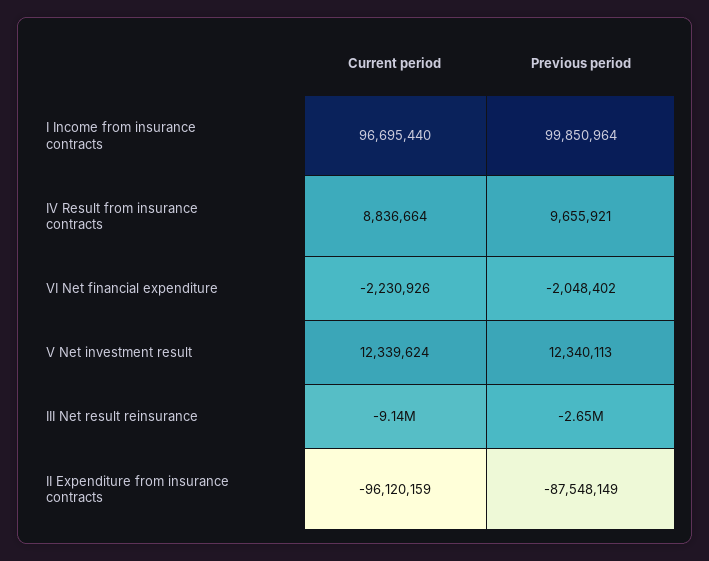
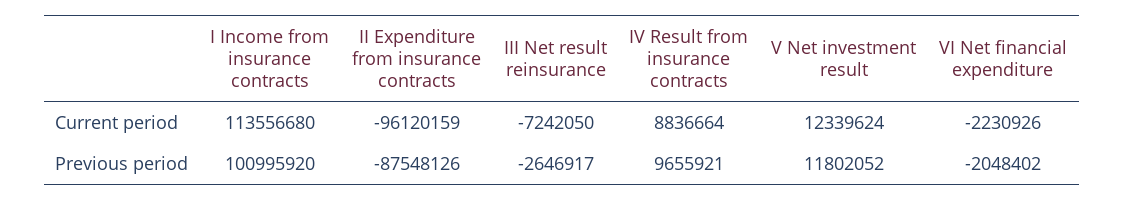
Current period, I Income from insurance contracts: 96695440 -> 113556680
Previous period, I Income from insurance contracts: 99850964 -> 100995920
Previous period, V Net investment result: 12340113 -> 11802052
Current period, III Net result reinsurance: -9140000 -> -7242050
Previous period, II Expenditure from insurance contracts: -87548149 -> -87548126

